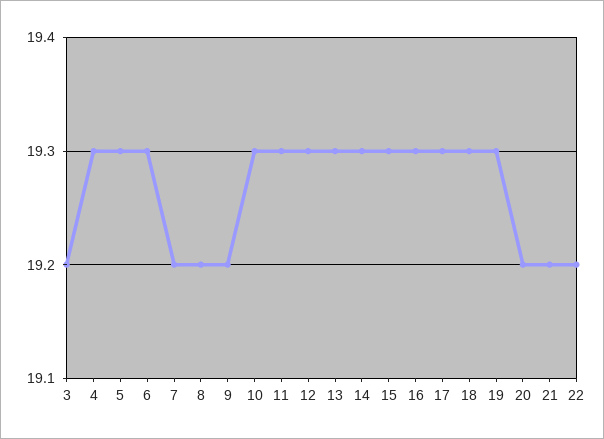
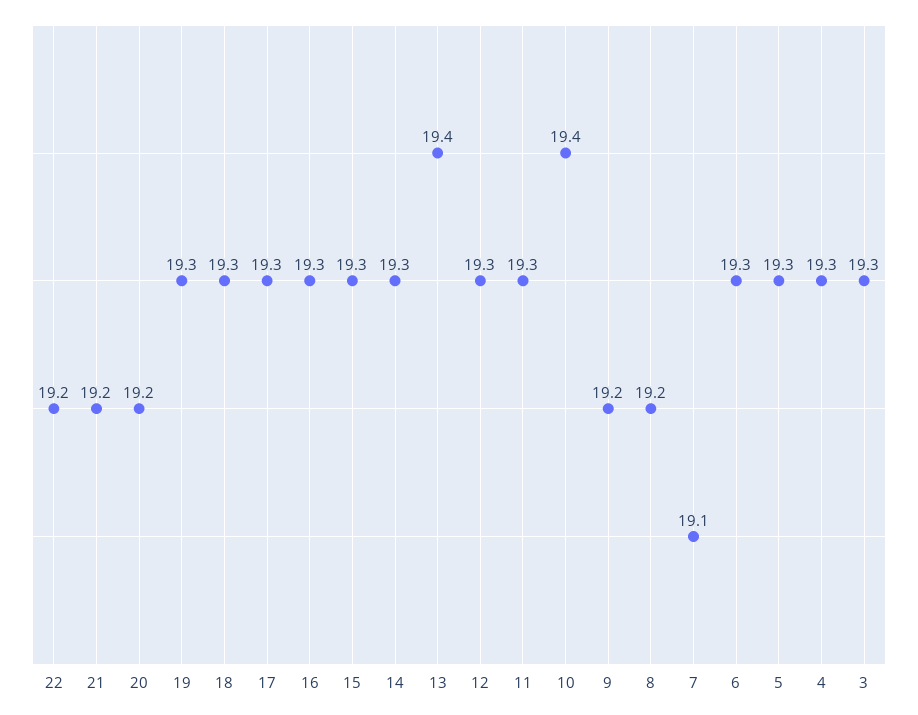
3: 19.2 -> 19.3
7: 19.2 -> 19.1
10: 19.3 -> 19.4
13: 19.3 -> 19.4

